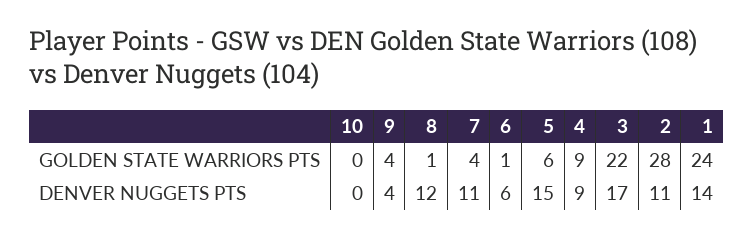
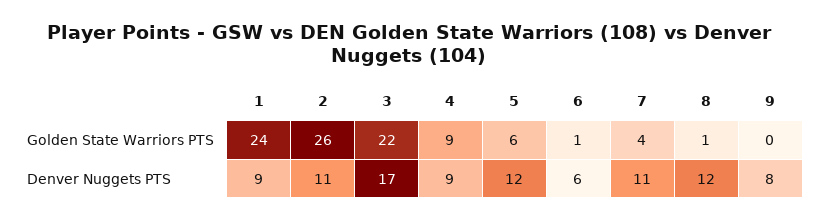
10, GOLDEN STATE WARRIORS PTS: 0 -> none
9, GOLDEN STATE WARRIORS PTS: 4 -> 0
2, GOLDEN STATE WARRIORS PTS: 28 -> 26
10, DENVER NUGGETS PTS: 0 -> none
9, DENVER NUGGETS PTS: 4 -> 8
5, DENVER NUGGETS PTS: 15 -> 12
1, DENVER NUGGETS PTS: 14 -> 9

